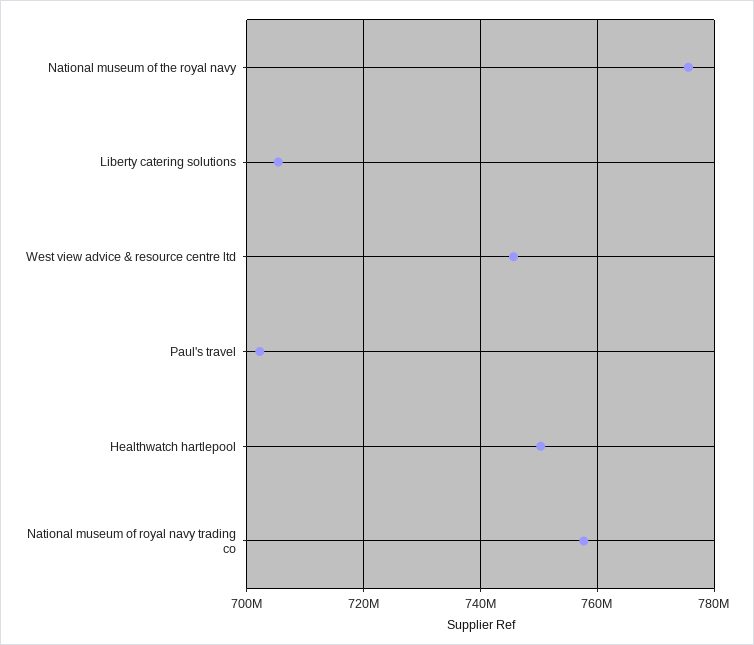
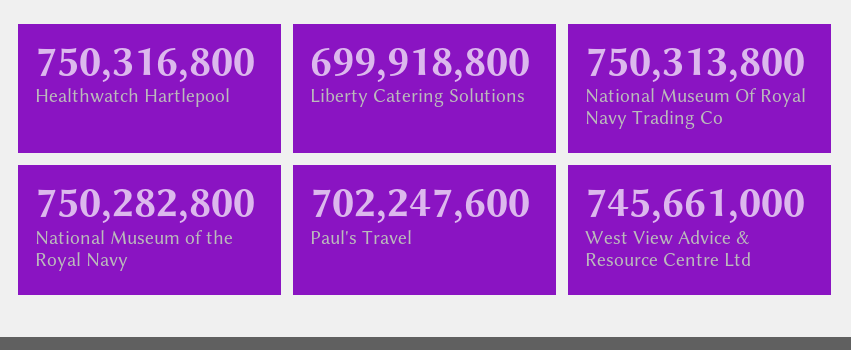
National museum of the royal navy: 776000000 -> 750282800
Liberty catering solutions: 706000000 -> 699918800
National museum of royal navy trading co: 758000000 -> 750313800

